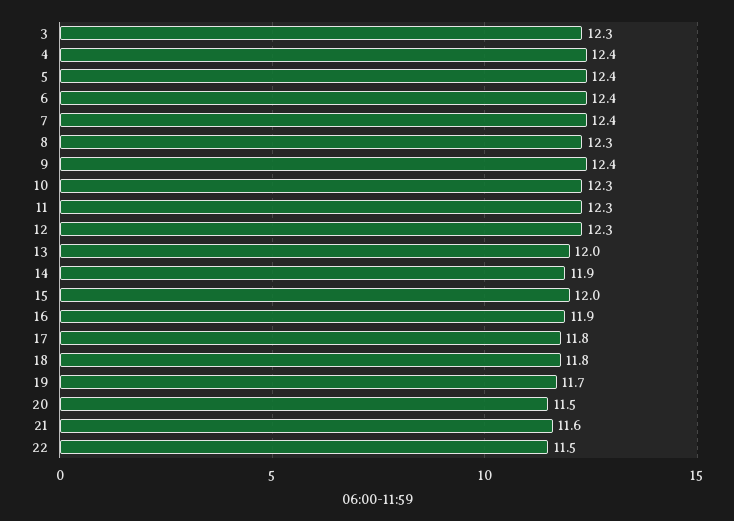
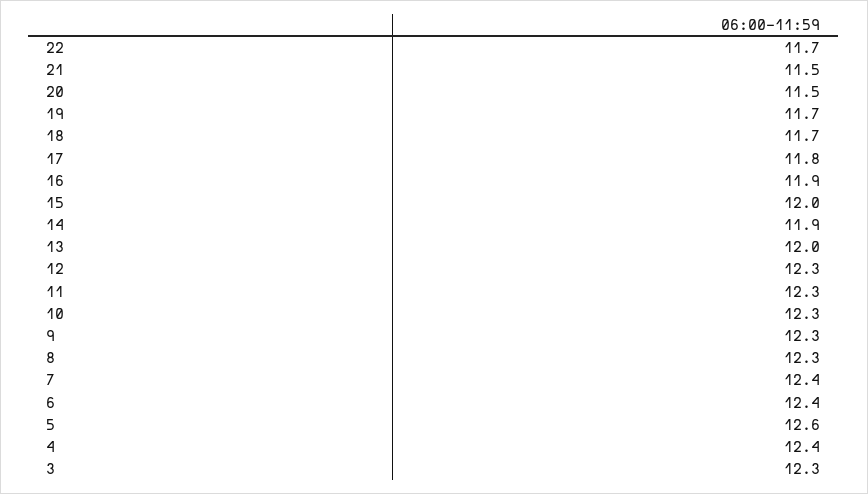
5: 12.4 -> 12.6
9: 12.4 -> 12.3
18: 11.8 -> 11.7
21: 11.6 -> 11.5
22: 11.5 -> 11.7

